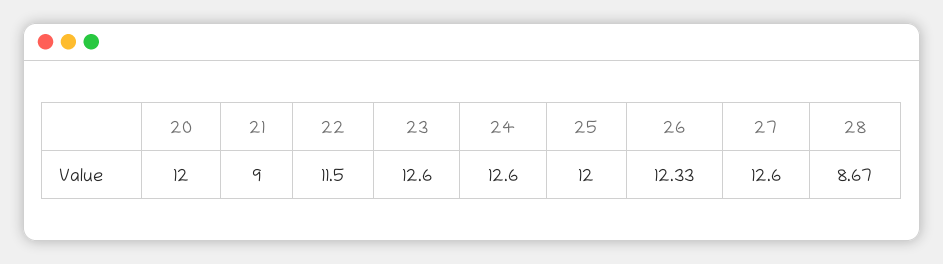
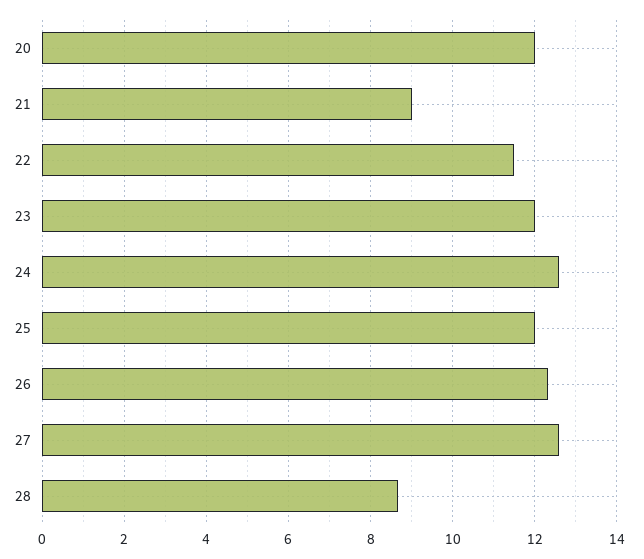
23: 12.6 -> 12

